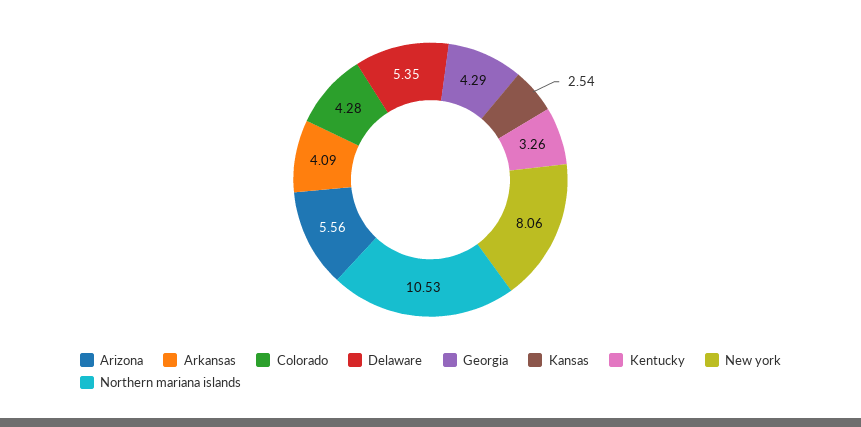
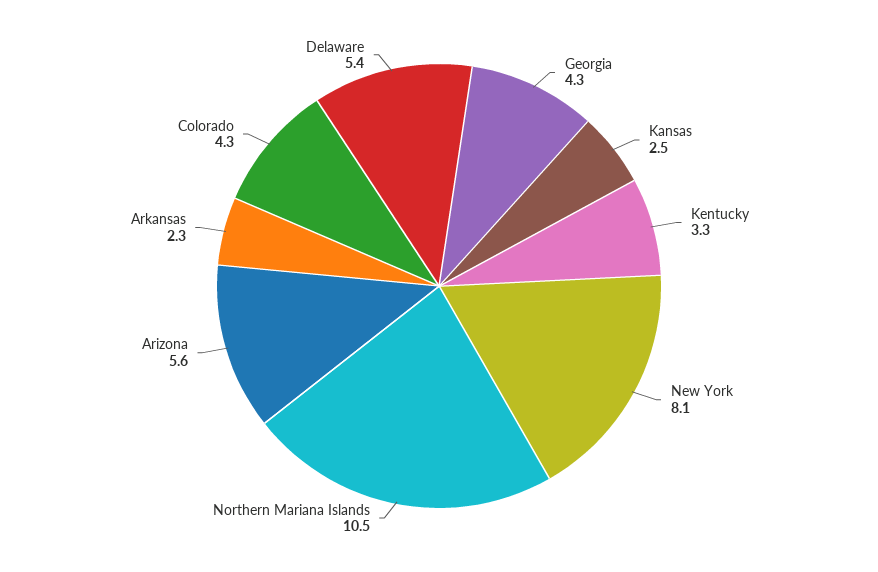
Arkansas: 4.09 -> 2.3

